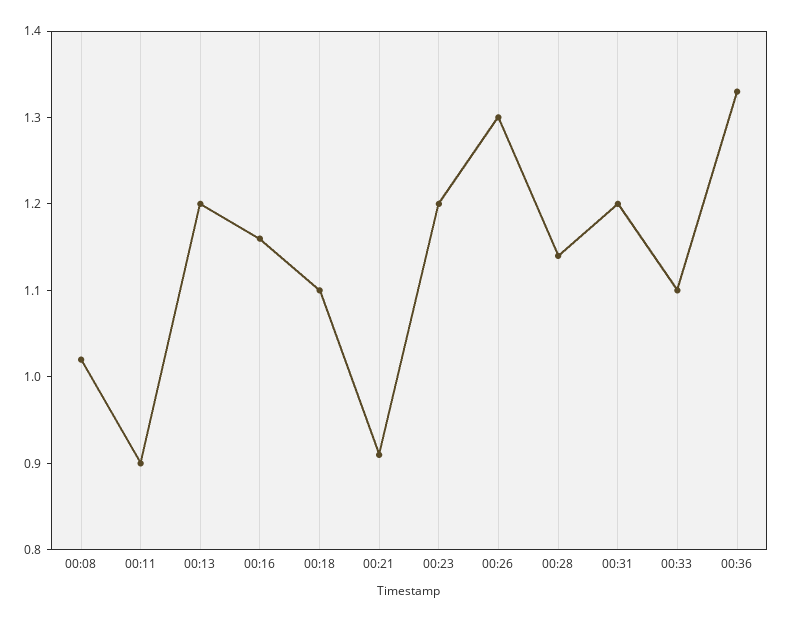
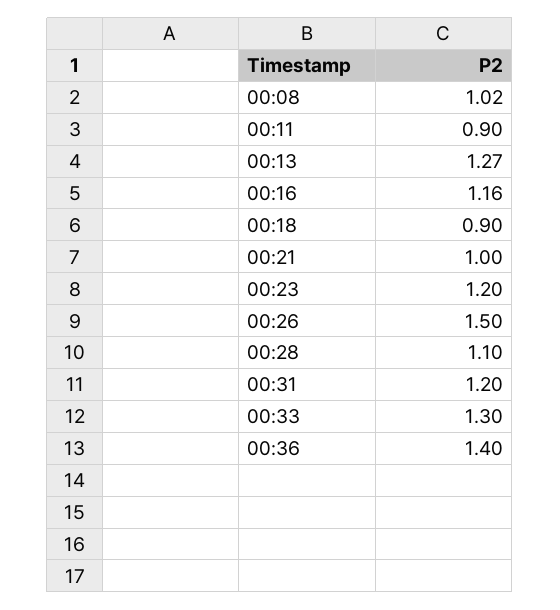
00:13: 1.2 -> 1.27
00:18: 1.1 -> 0.9
00:21: 0.91 -> 1
00:26: 1.3 -> 1.5
00:28: 1.14 -> 1.1
00:33: 1.1 -> 1.3
00:36: 1.33 -> 1.4

